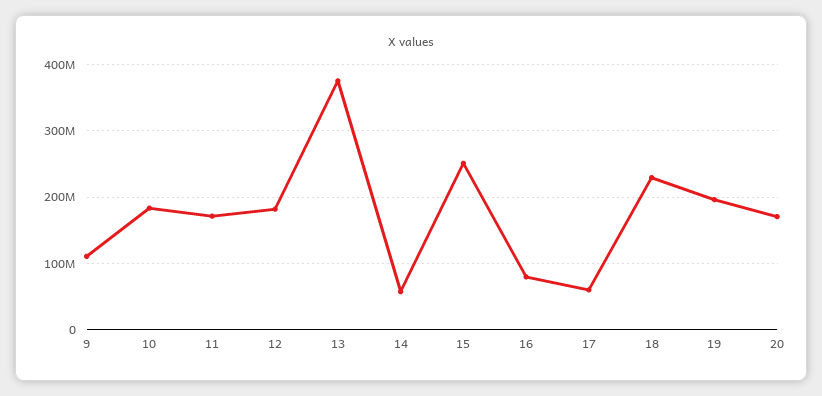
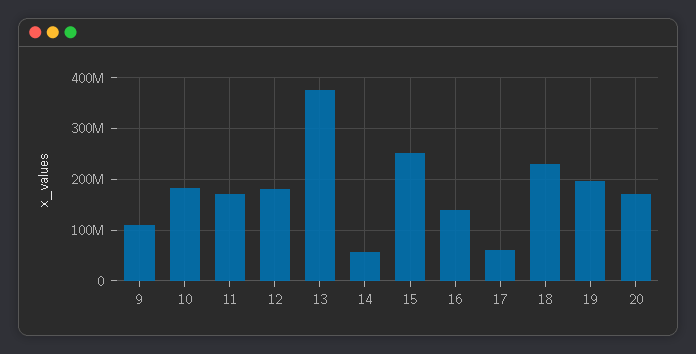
16: 80000000 -> 140000000

